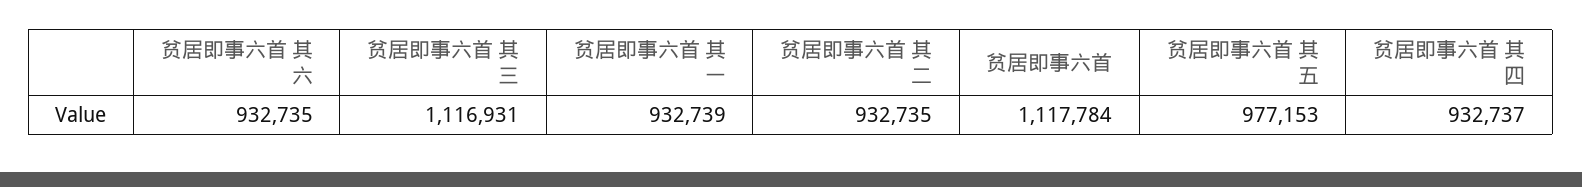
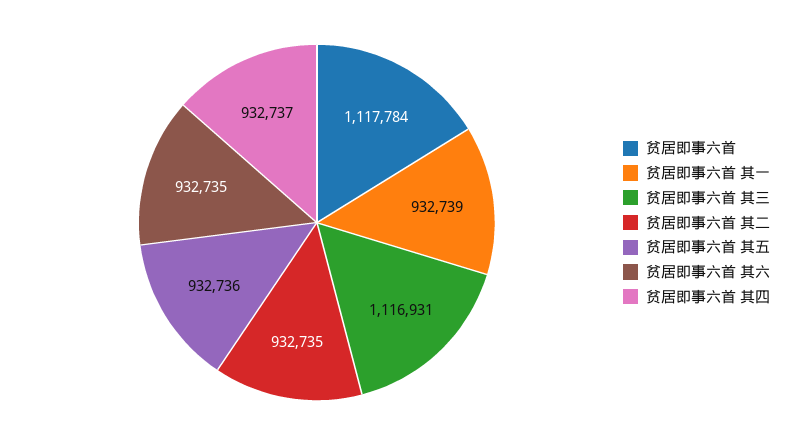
贫居即事六首 其五: 977153 -> 932736

